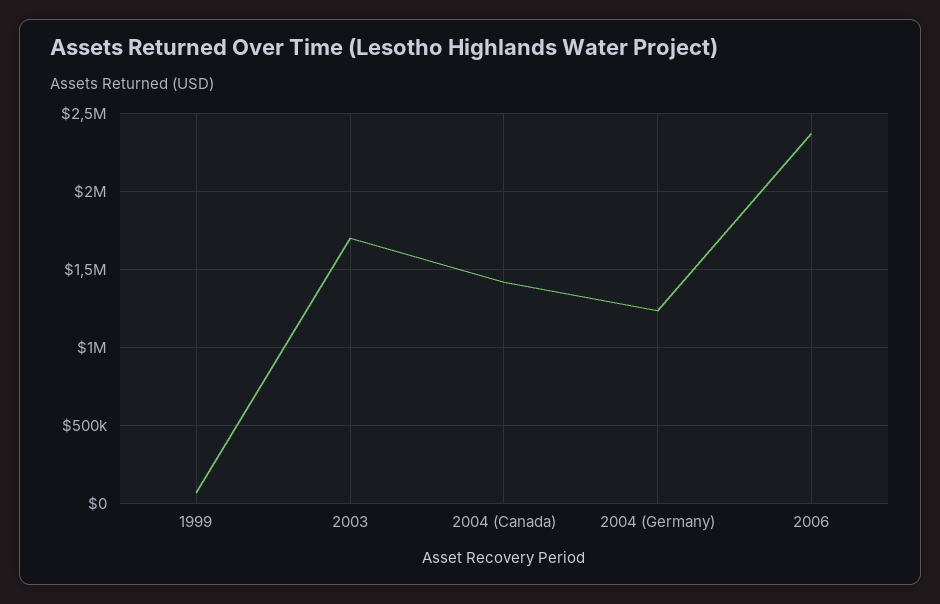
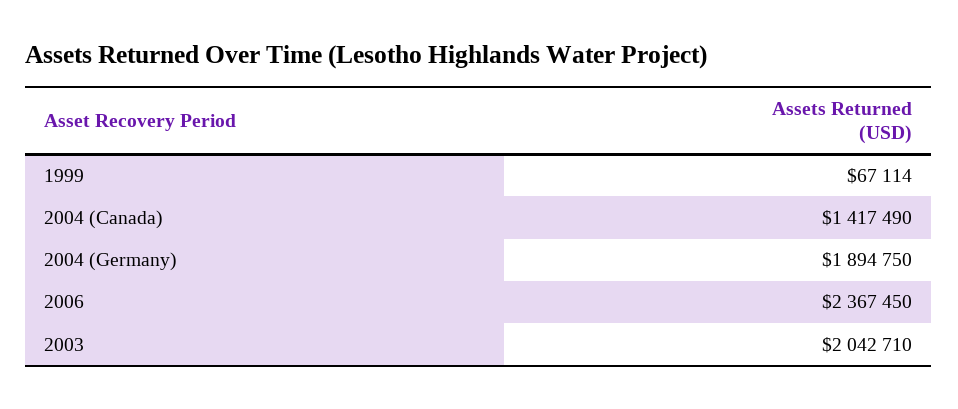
2003: 1700000 -> 2042710
2004 (Germany): 1250000 -> 1894750

